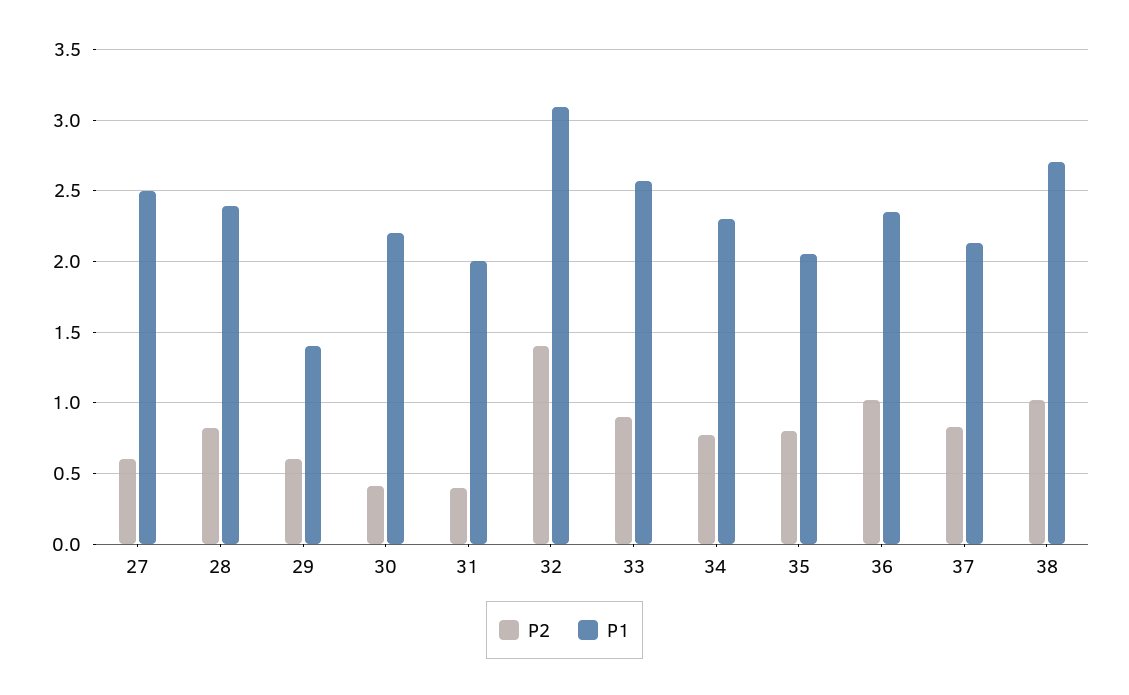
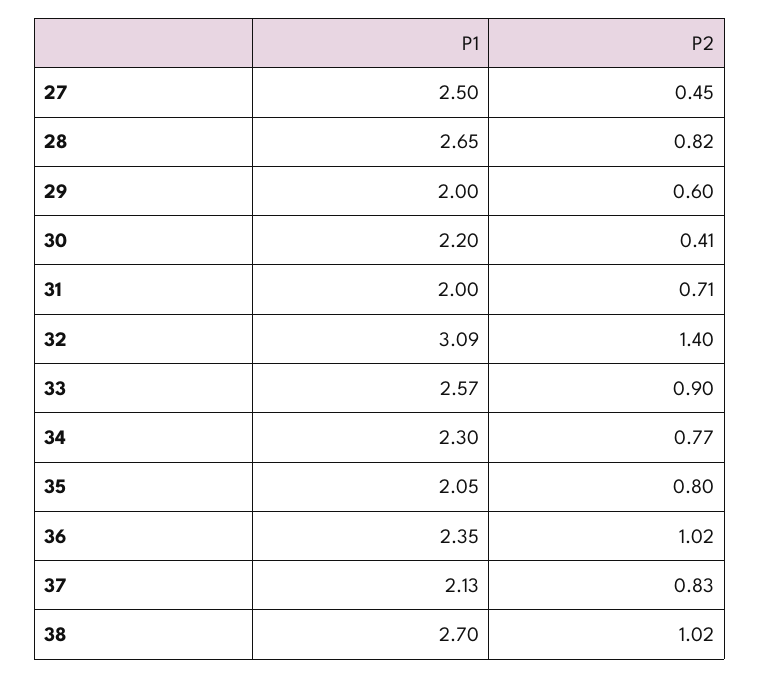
P2, 27: 0.6 -> 0.45
P1, 28: 2.4 -> 2.65
P1, 29: 1.4 -> 2
P2, 31: 0.4 -> 0.71

